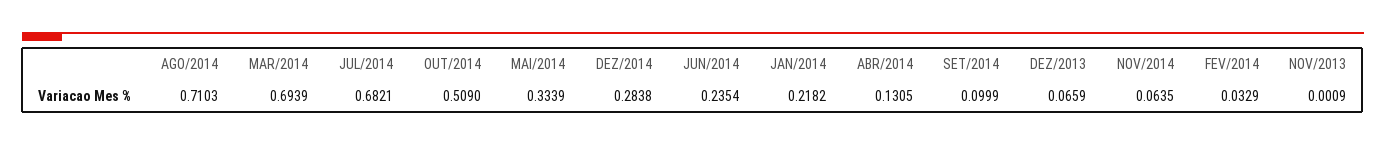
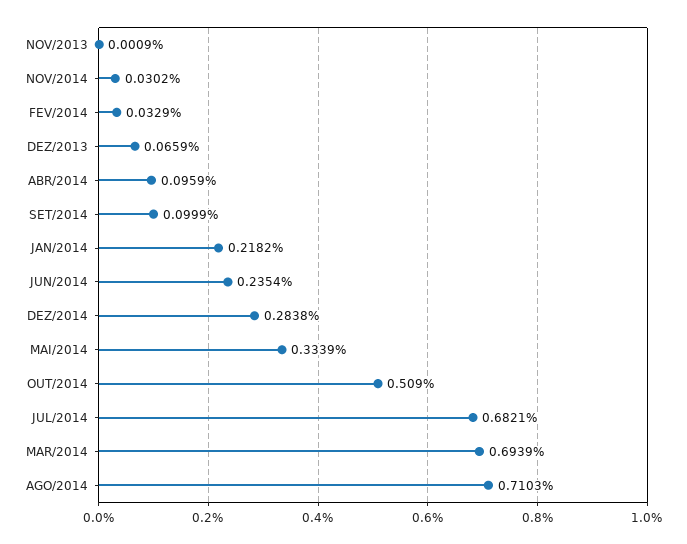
ABR/2014: 0.1305 -> 0.0959
NOV/2014: 0.0635 -> 0.0302

